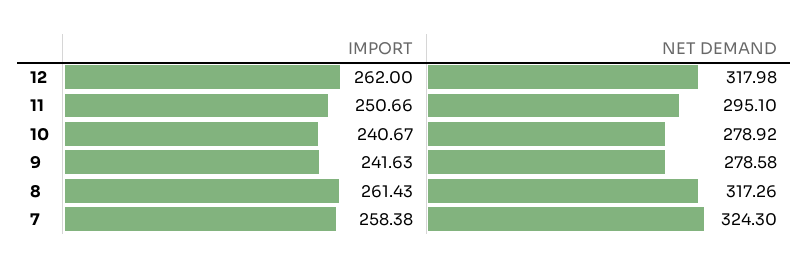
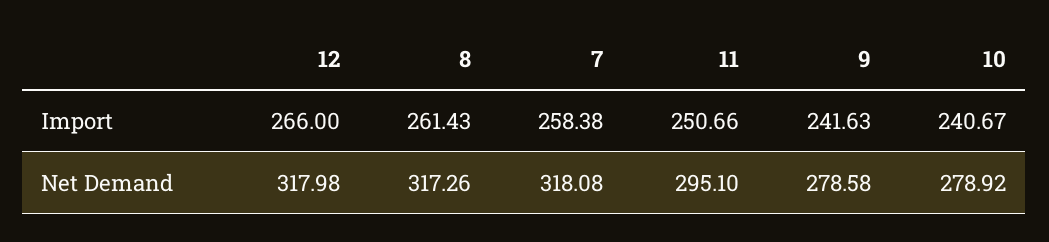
IMPORT, 12: 262 -> 266
NET DEMAND, 7: 324.3 -> 318.08

